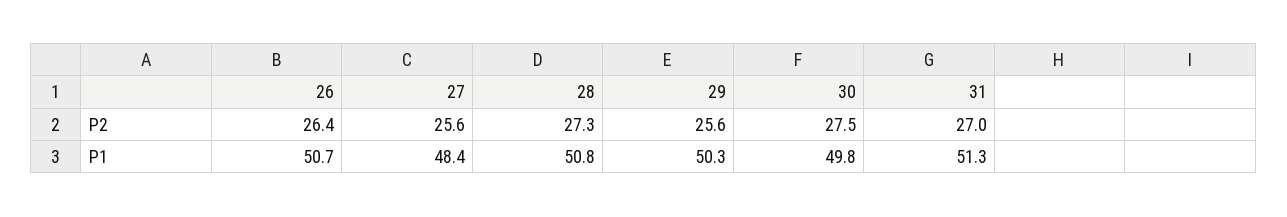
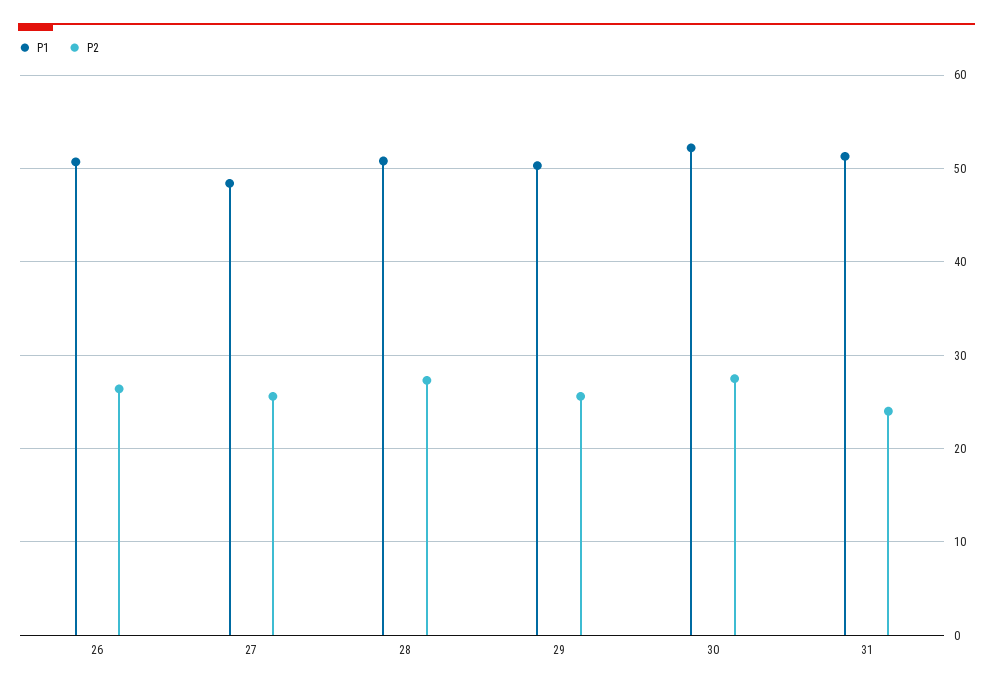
P2, 31: 27 -> 24
P1, 30: 49.8 -> 52

